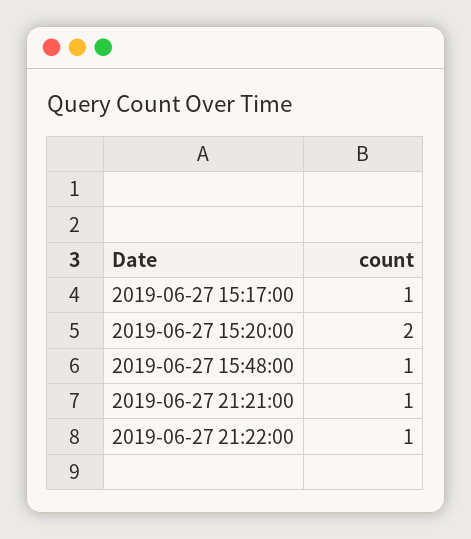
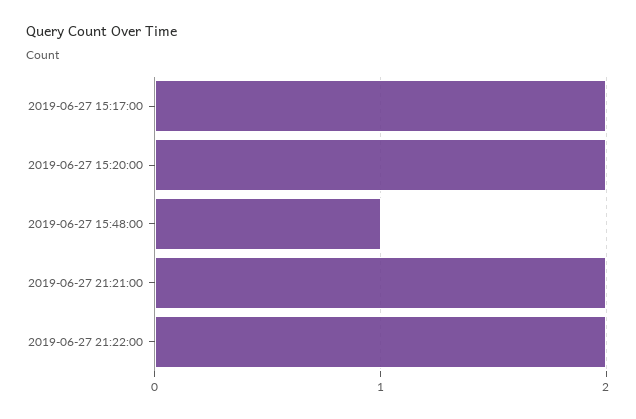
2019-06-27 15:17:00: 1 -> 2
2019-06-27 21:21:00: 1 -> 2
2019-06-27 21:22:00: 1 -> 2

